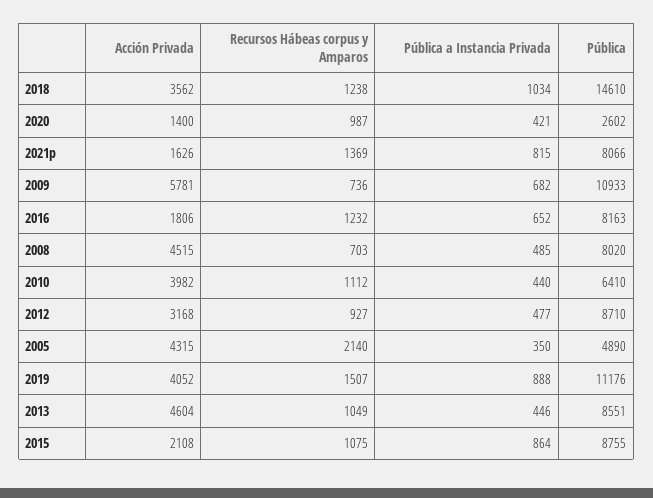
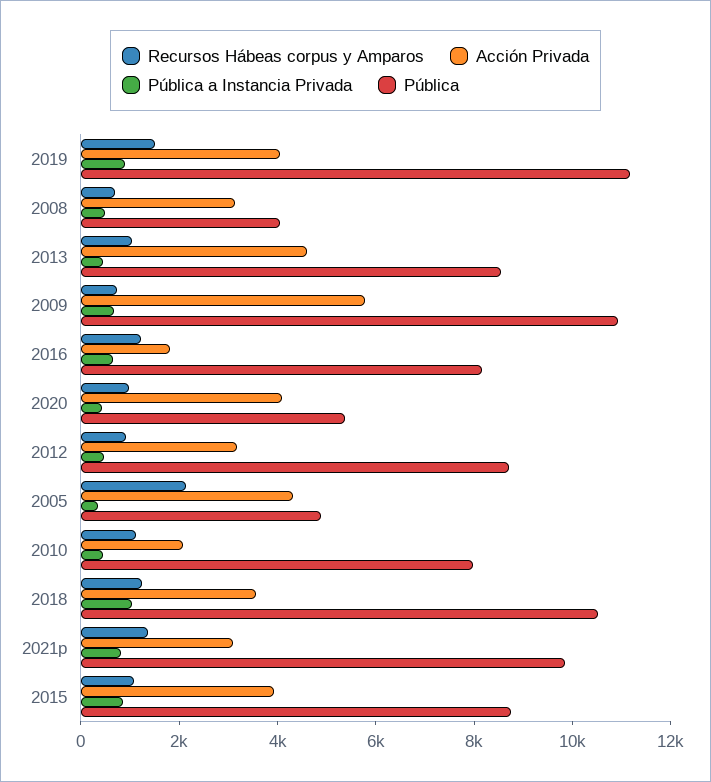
Pública, 2018: 14610 -> 10500
Acción Privada, 2020: 1400 -> 4000
Pública, 2020: 2602 -> 5500
Acción Privada, 2021p: 1626 -> 3000
Pública, 2021p: 8066 -> 10000
Acción Privada, 2008: 4515 -> 3000
Pública, 2008: 8020 -> 4000
Acción Privada, 2010: 3982 -> 2000
Pública, 2010: 6410 -> 8000
Acción Privada, 2015: 2108 -> 4000

